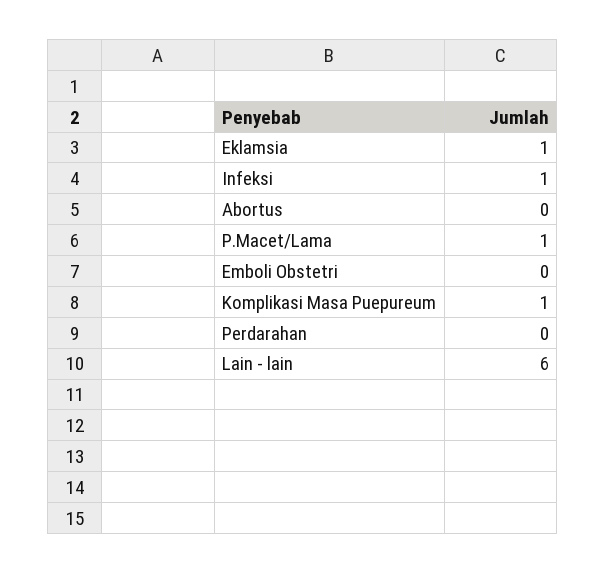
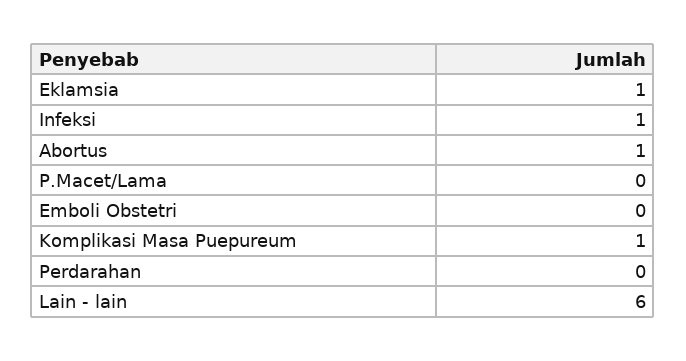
Abortus: 0 -> 1
P.Macet/Lama: 1 -> 0

